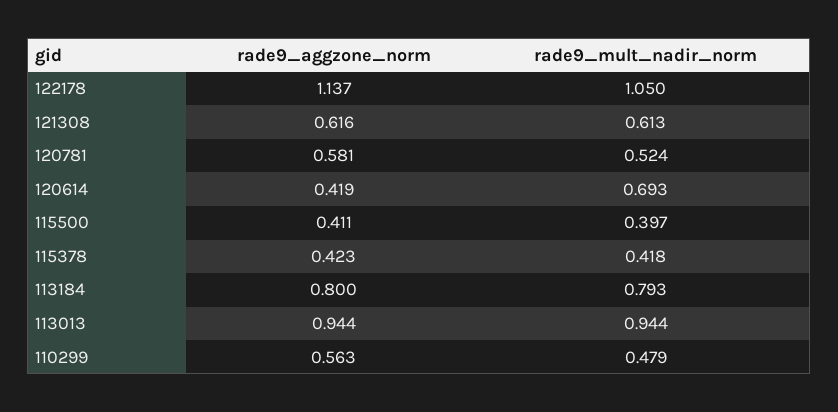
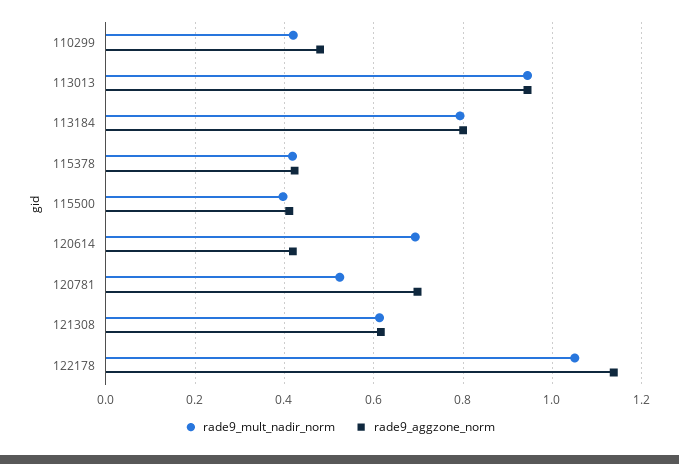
rade9_aggzone_norm, 120781: 0.581 -> 0.7
rade9_aggzone_norm, 110299: 0.563 -> 0.48
rade9_mult_nadir_norm, 110299: 0.479 -> 0.42

